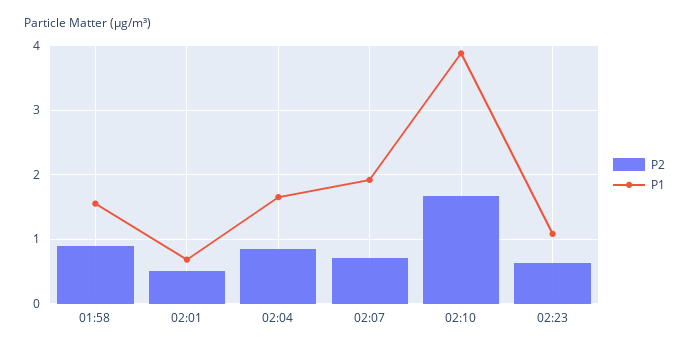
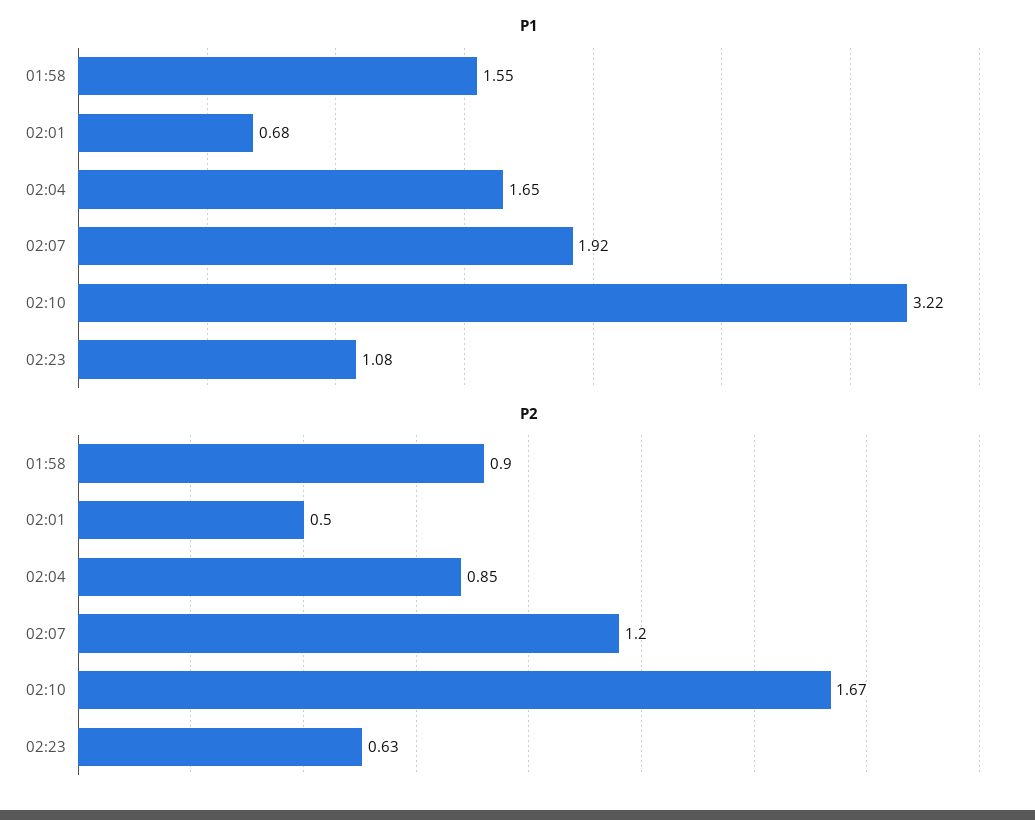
P2, 02:07: 0.7 -> 1.2
P1, 02:10: 3.9 -> 3.22

